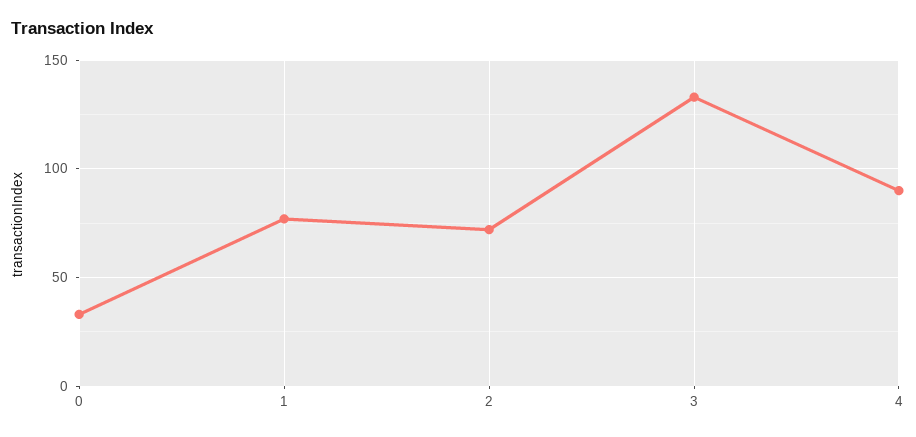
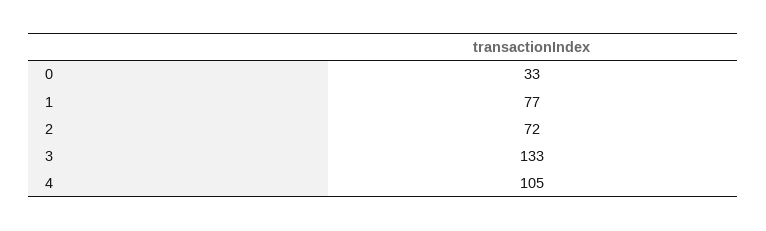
4: 90 -> 105

